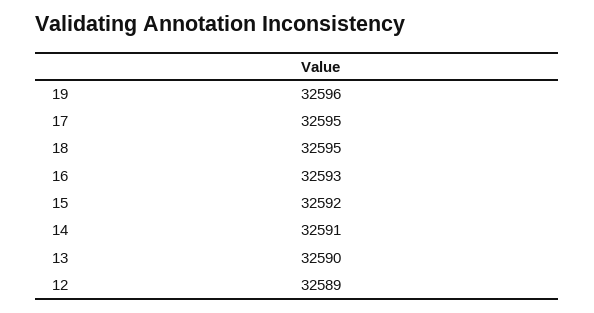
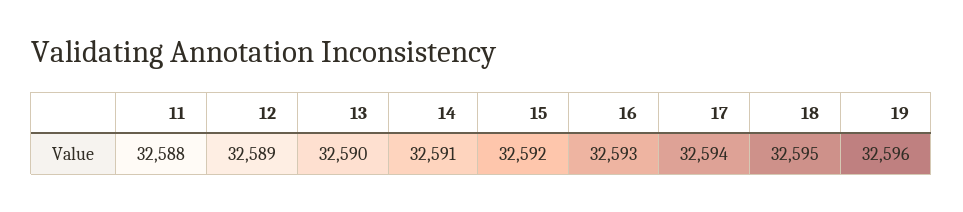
17: 32595 -> 32594
11: none -> 32588

